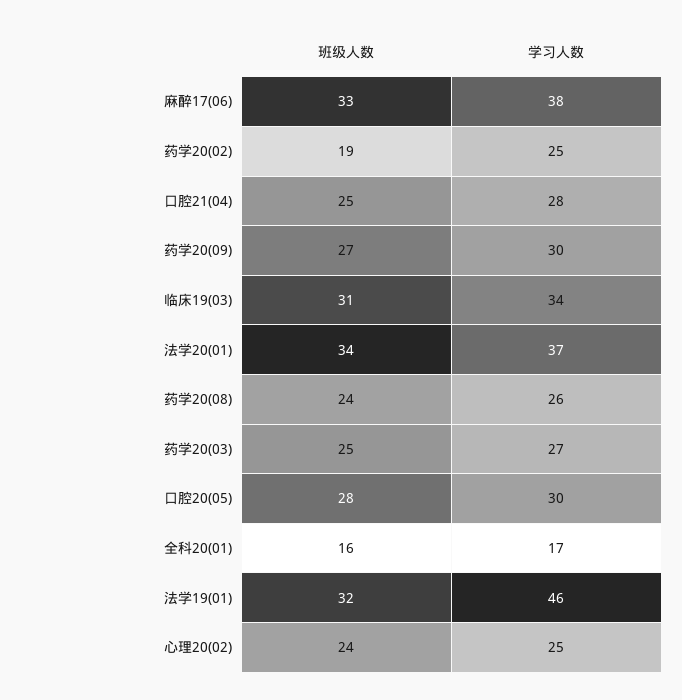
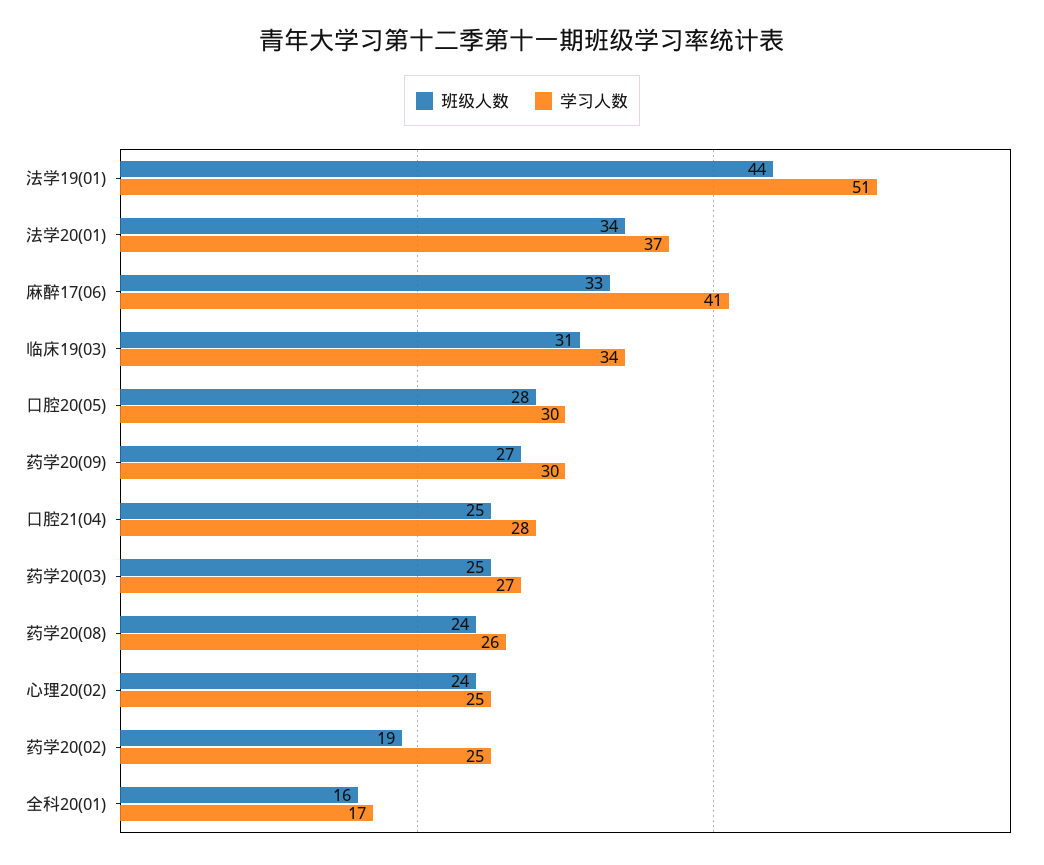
学习人数, 麻醉17(06): 38 -> 41
班级人数, 法学19(01): 32 -> 44
学习人数, 法学19(01): 46 -> 51

